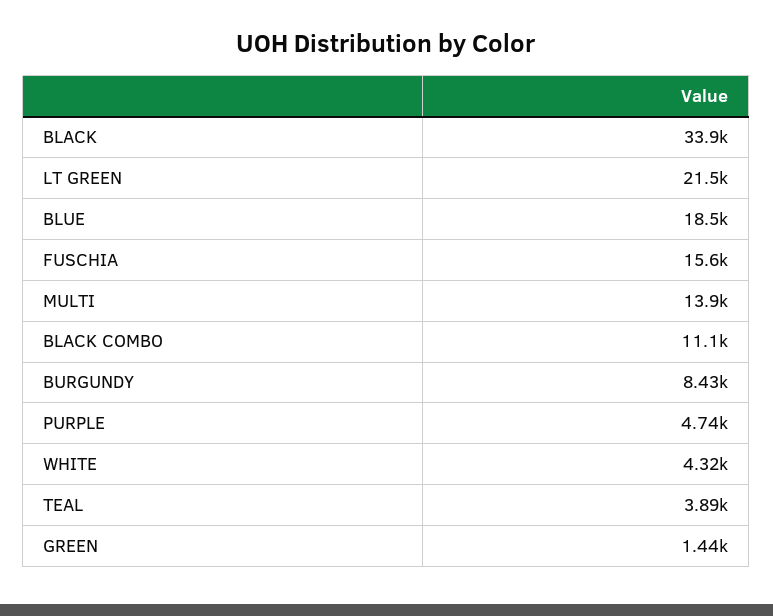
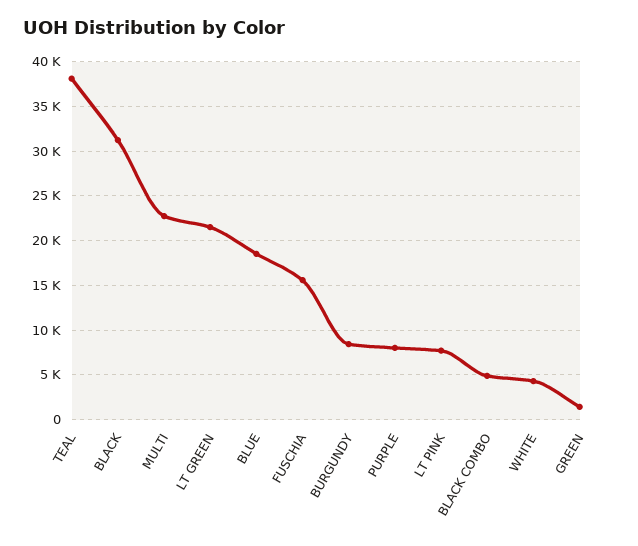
BLACK: 33900 -> 31000
MULTI: 13900 -> 23000
BLACK COMBO: 11100 -> 5000
PURPLE: 4740 -> 8000
TEAL: 3890 -> 38000
LT PINK: none -> 8000

